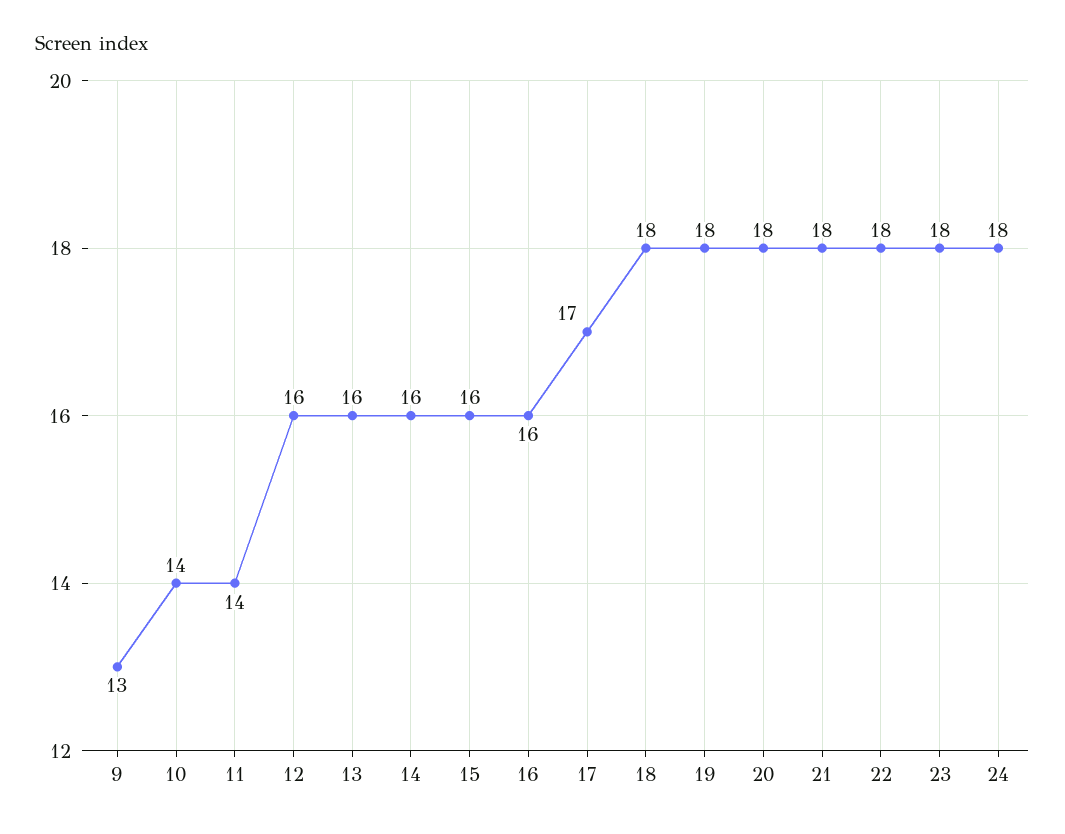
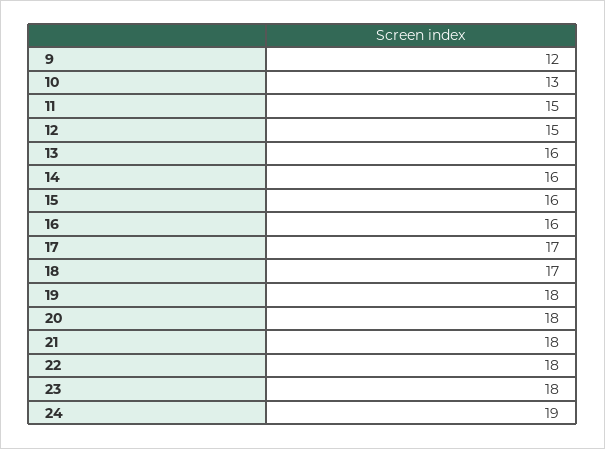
9: 13 -> 12
10: 14 -> 13
11: 14 -> 15
12: 16 -> 15
18: 18 -> 17
24: 18 -> 19

